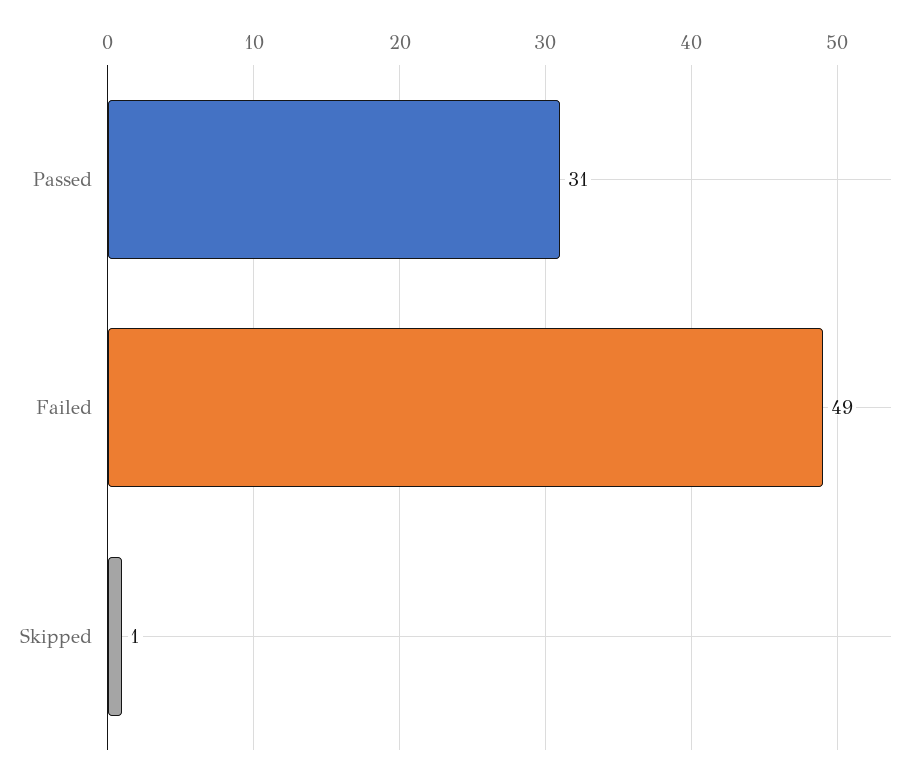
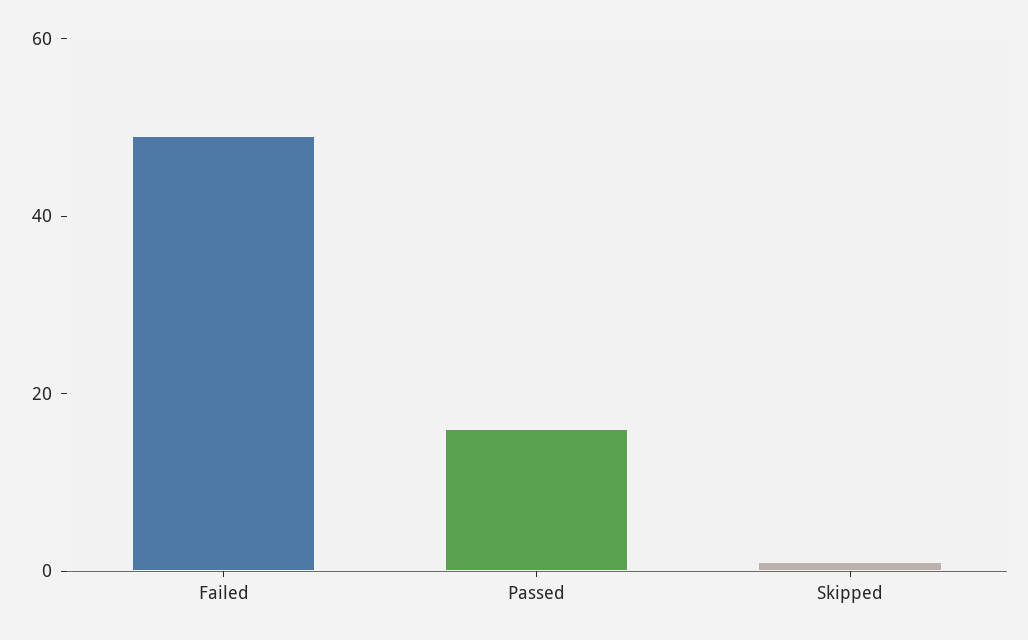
Passed: 31 -> 15

